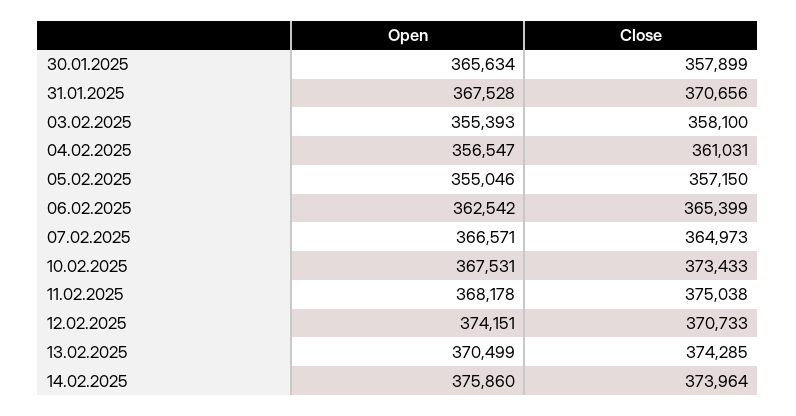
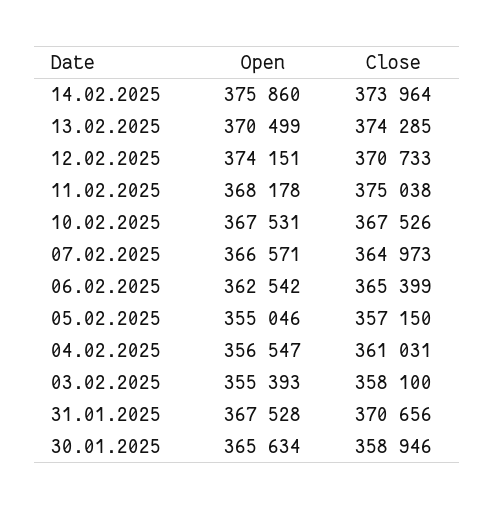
Close, 30.01.2025: 357899 -> 358946
Close, 10.02.2025: 373433 -> 367526

